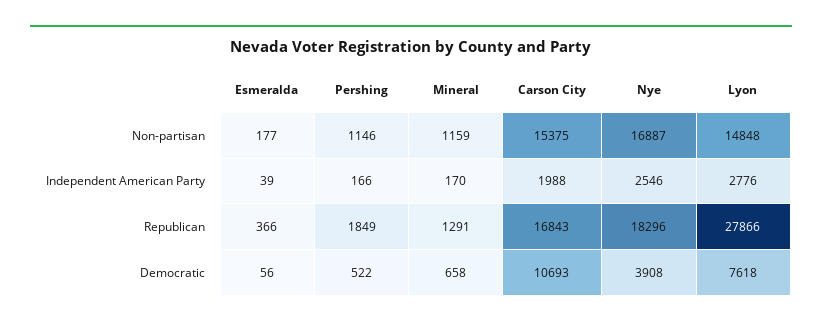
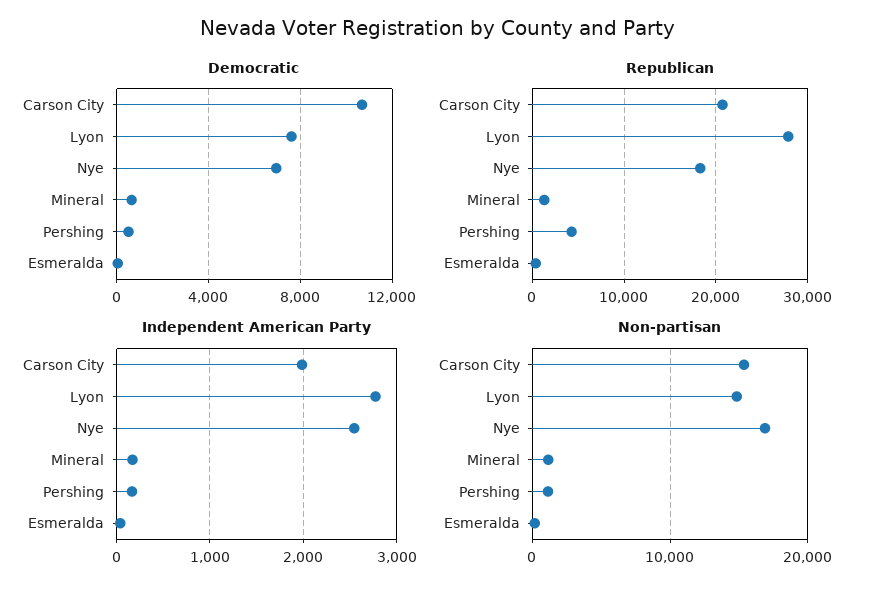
Republican, Pershing: 1849 -> 4000
Republican, Carson City: 16843 -> 21000
Democratic, Nye: 3908 -> 7000

